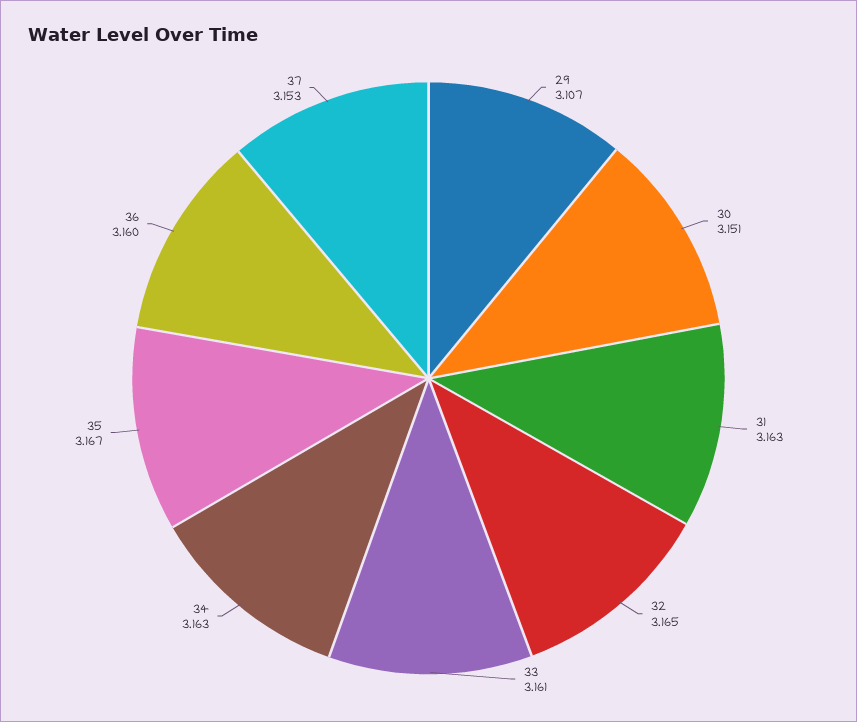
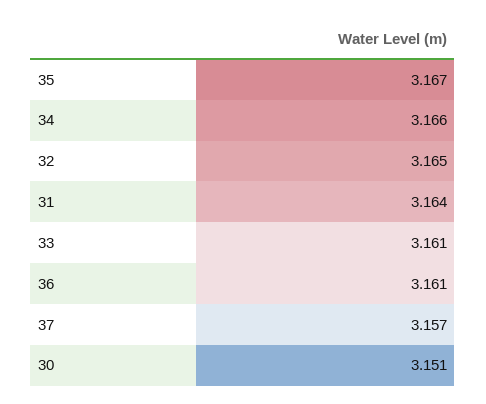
29: 3.107 -> none
31: 3.163 -> 3.164
34: 3.163 -> 3.166
36: 3.16 -> 3.161
37: 3.153 -> 3.157

